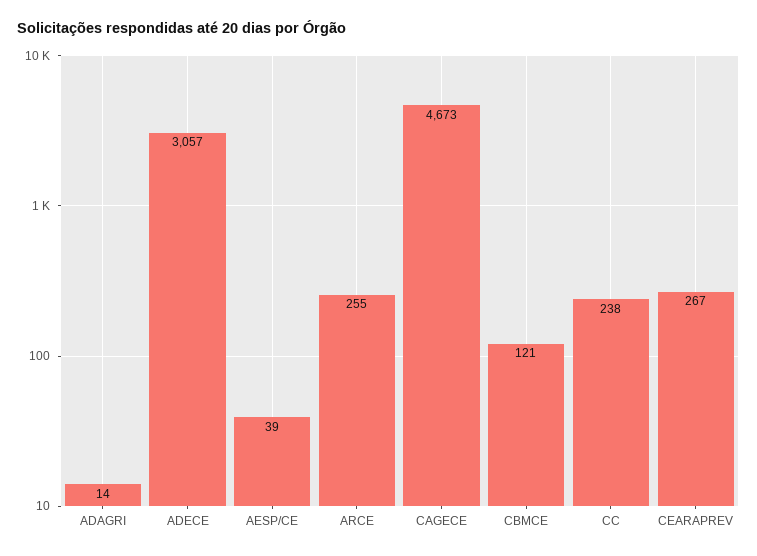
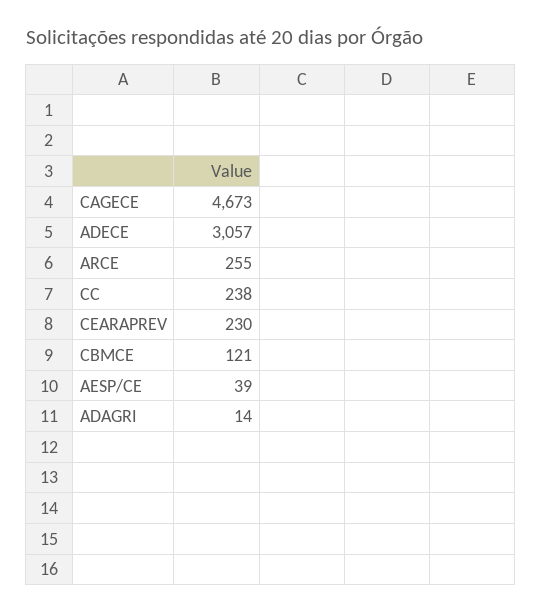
CEARAPREV: 267 -> 230

